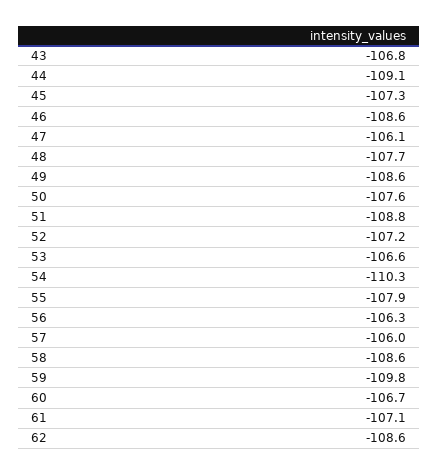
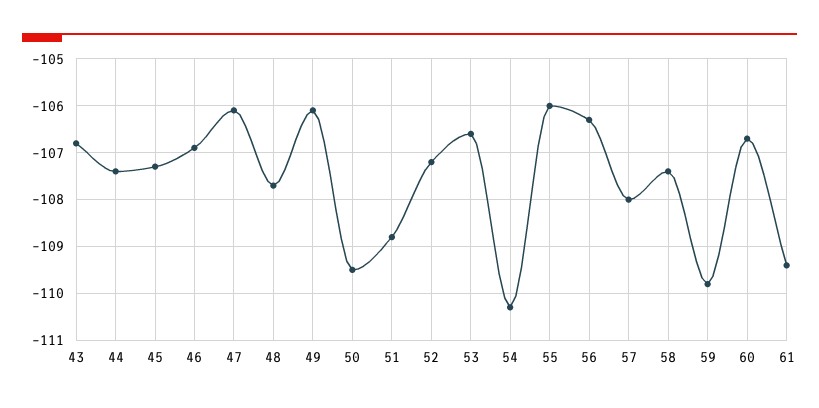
44: -109.1 -> -107.5
46: -108.6 -> -107
49: -108.6 -> -106
50: -107.6 -> -109.5
55: -107.9 -> -106
57: -106 -> -108
58: -108.6 -> -107.5
61: -107.1 -> -109.5
62: -108.6 -> none

